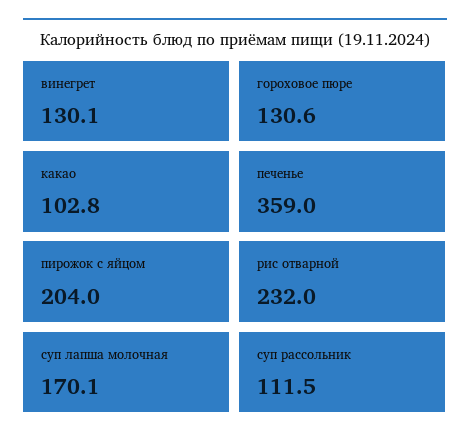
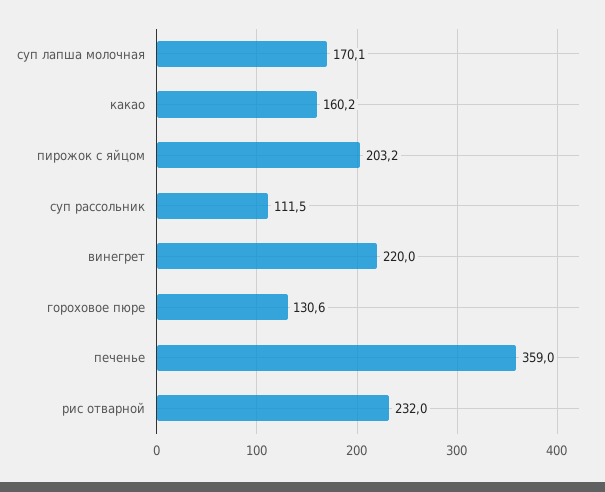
винегрет: 130.1 -> 220
какао: 102.8 -> 160.2
пирожок с яйцом: 204 -> 203.2

